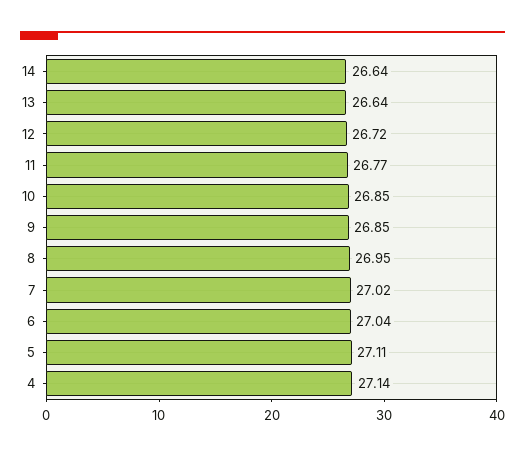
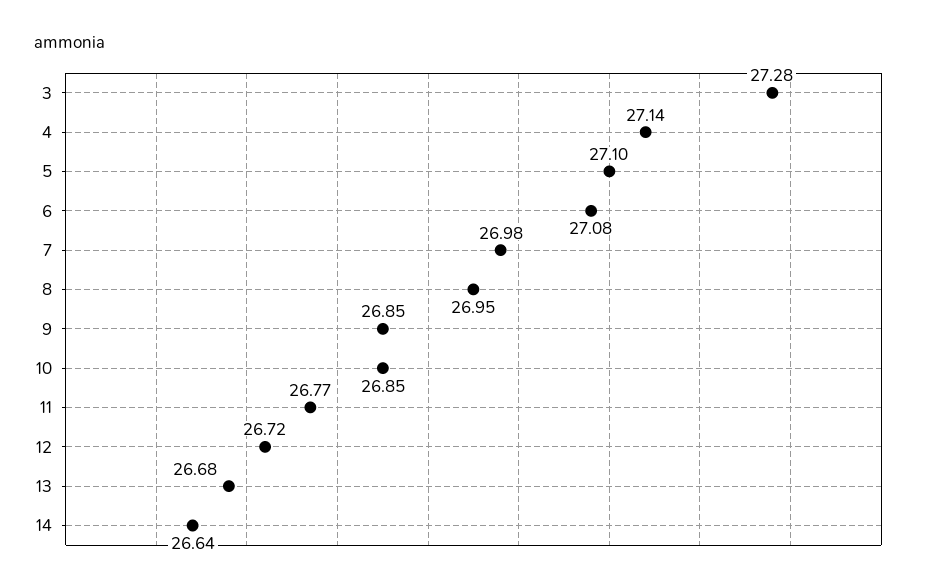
13: 26.64 -> 26.68
7: 27.02 -> 26.98
6: 27.04 -> 27.08
5: 27.11 -> 27.1
3: none -> 27.28

